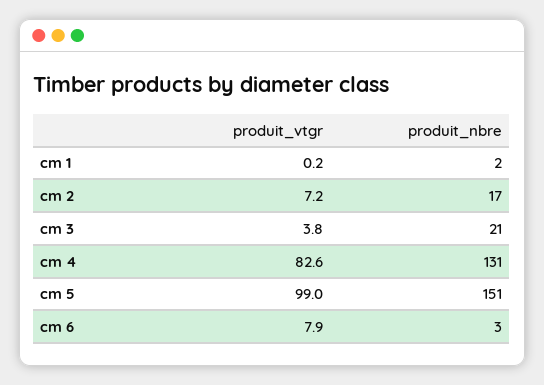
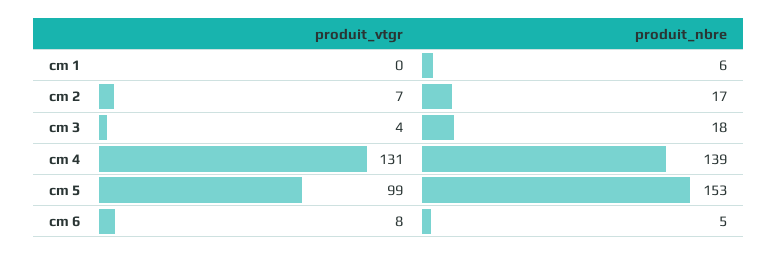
produit_nbre, cm 1: 2 -> 6
produit_nbre, cm 3: 21 -> 18
produit_vtgr, cm 4: 82.6 -> 131
produit_nbre, cm 4: 131 -> 139
produit_nbre, cm 5: 151 -> 153
produit_nbre, cm 6: 3 -> 5

